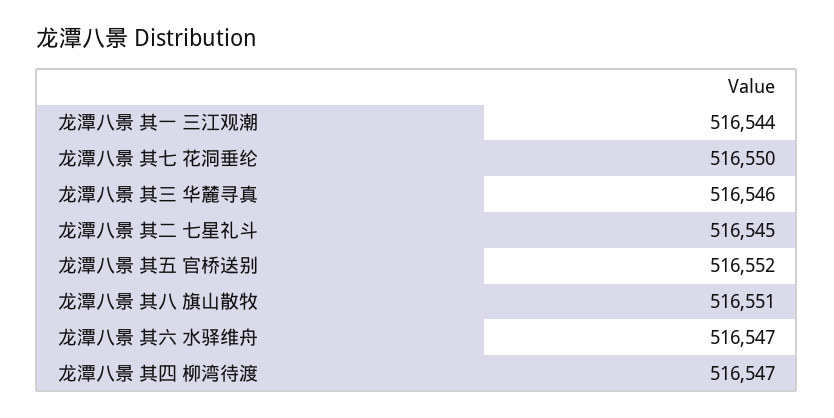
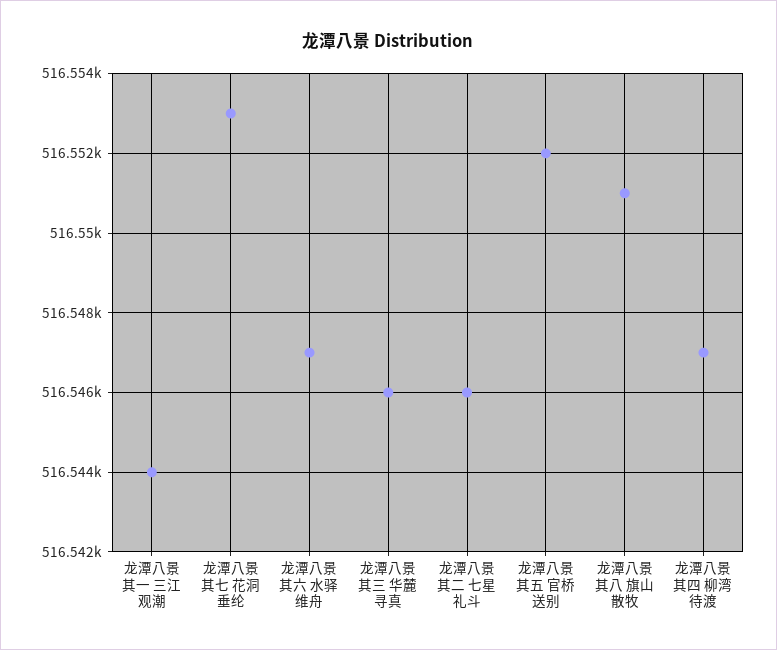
龙潭八景 其七 花洞垂纶: 516550 -> 516553
龙潭八景 其二 七星礼斗: 516545 -> 516546

